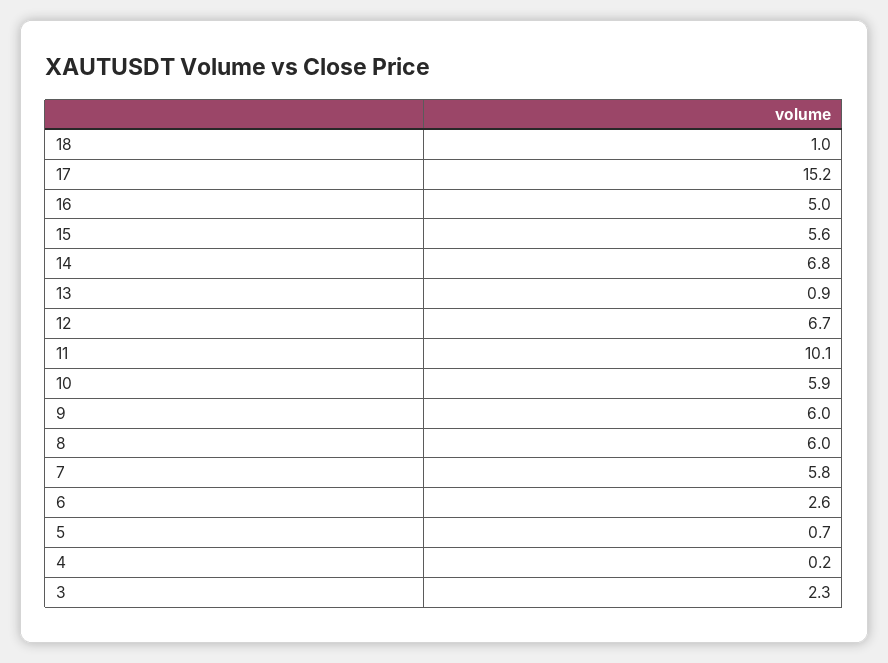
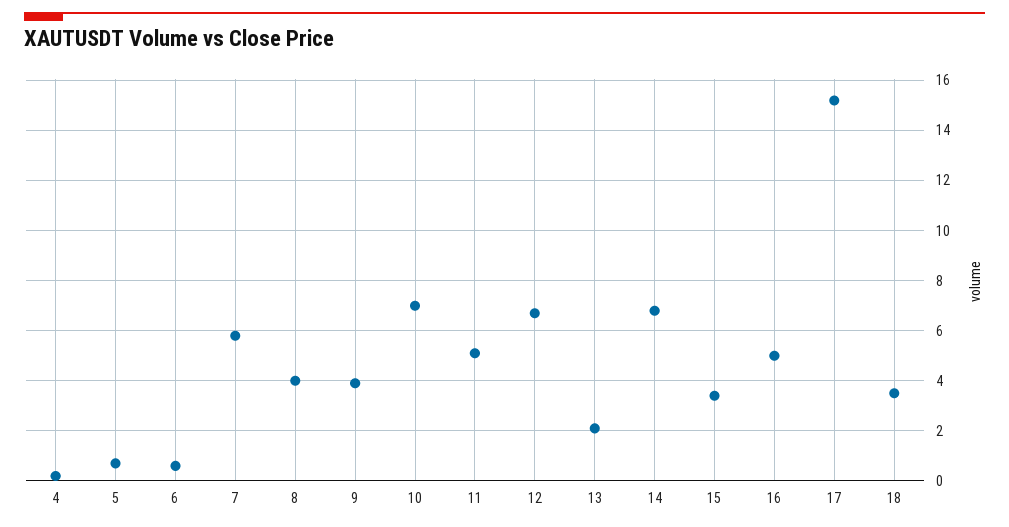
18: 1 -> 3.5
15: 5.6 -> 3.5
13: 0.9 -> 2
11: 10.1 -> 5
10: 5.9 -> 7
9: 6 -> 4
8: 6 -> 4
6: 2.6 -> 0.5
3: 2.3 -> none

